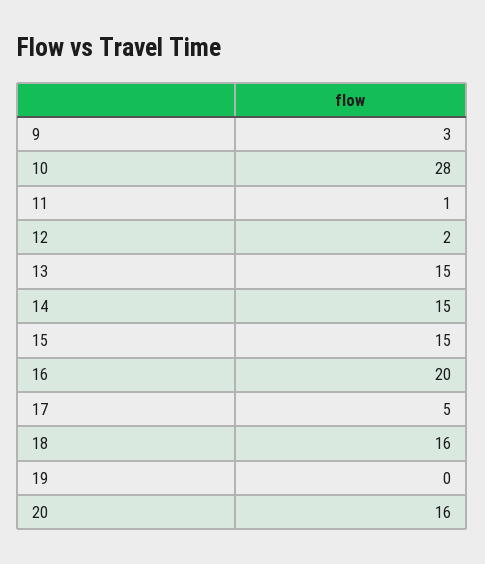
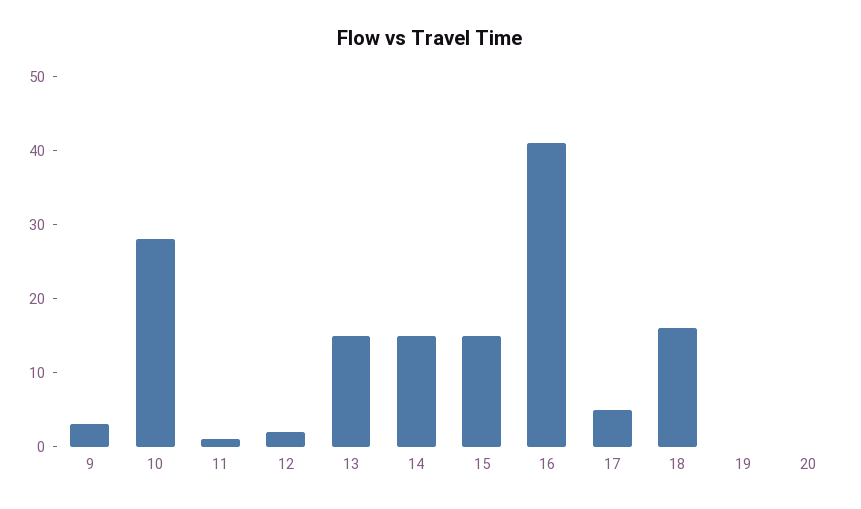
16: 20 -> 40
20: 16 -> 0

